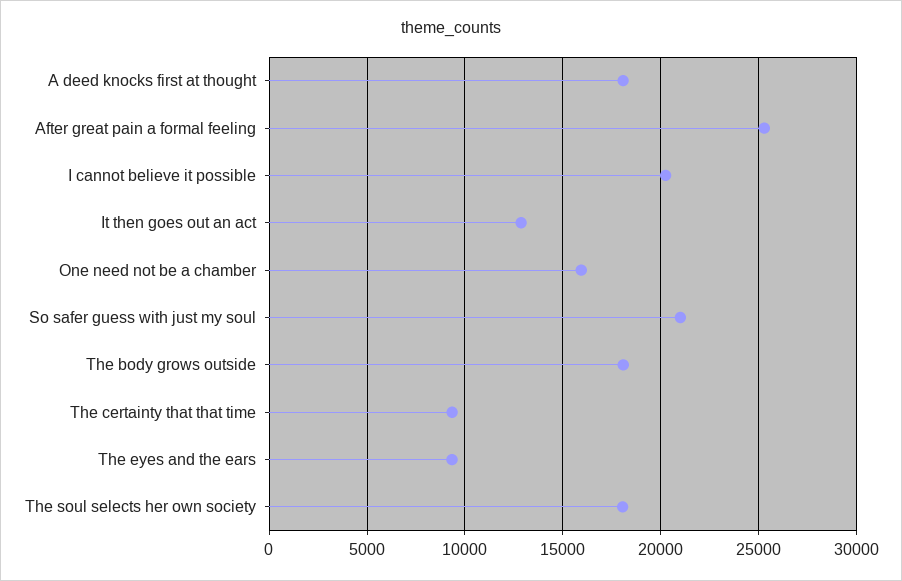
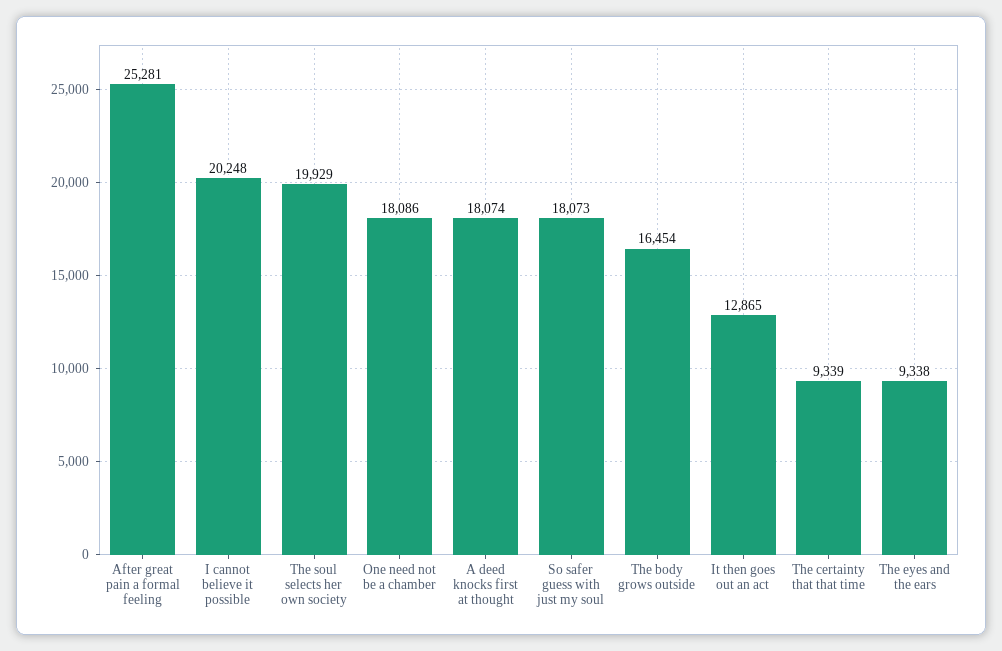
One need not be a chamber: 16000 -> 18086
So safer guess with just my soul: 21000 -> 18073
The body grows outside: 18000 -> 16454
The soul selects her own society: 18000 -> 19929

